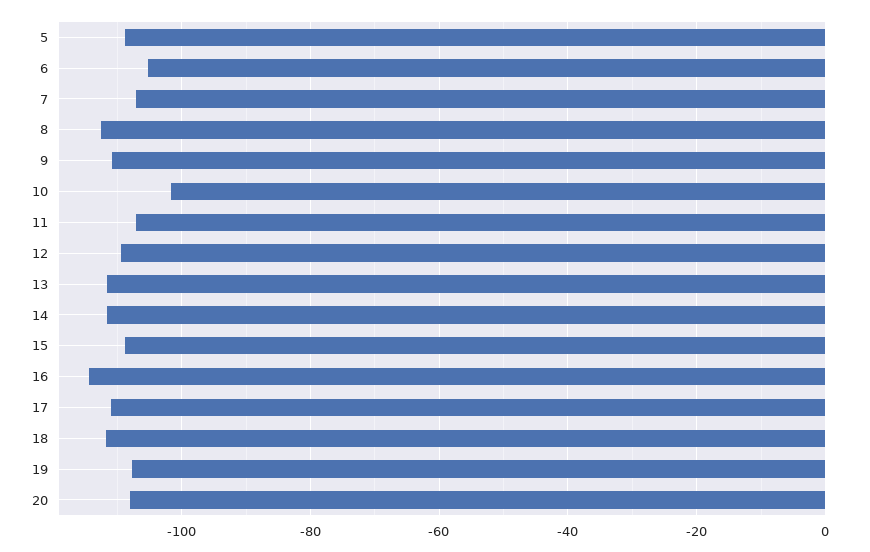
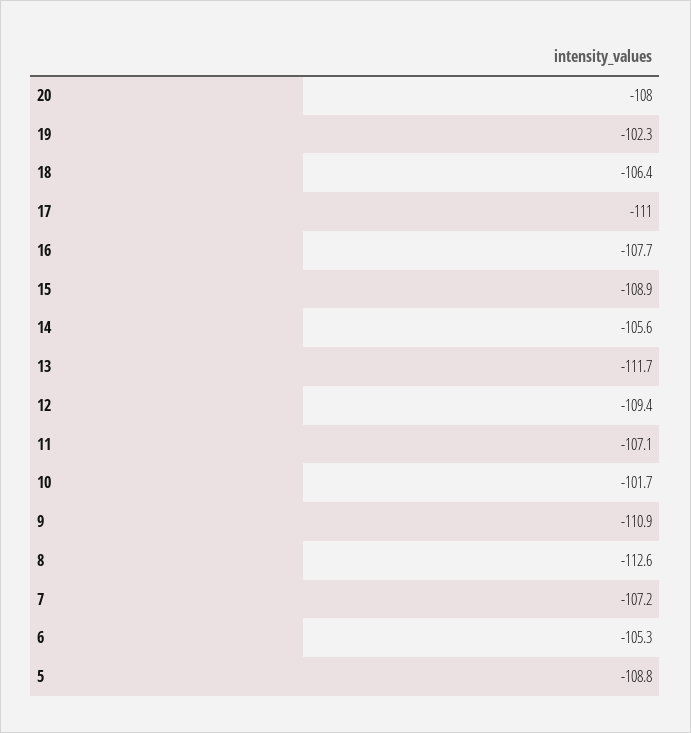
14: -112 -> -105.6
16: -114 -> -107.7
18: -112 -> -106.4
19: -108 -> -102.3

